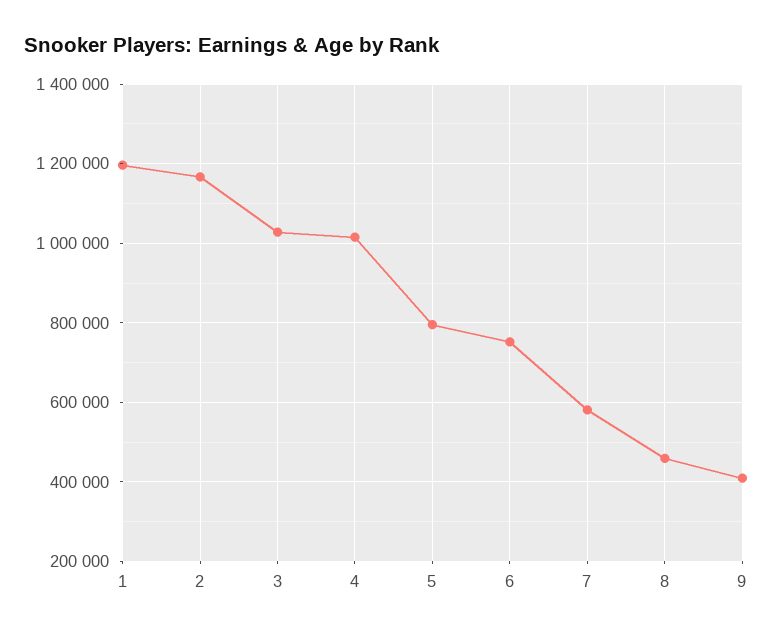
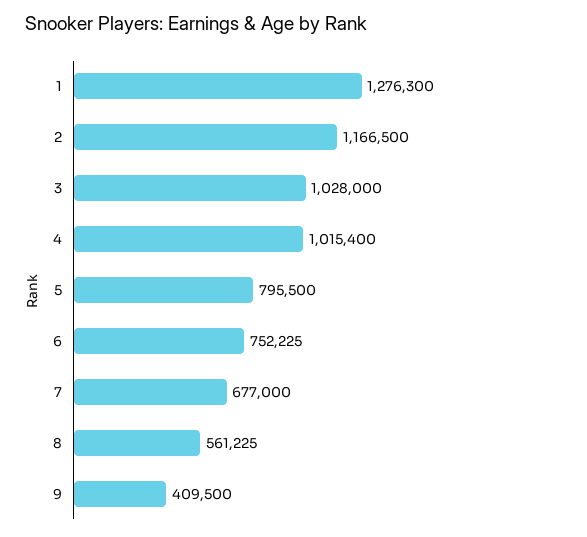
1: 1200000 -> 1276300
7: 580000 -> 677000
8: 460000 -> 561225

